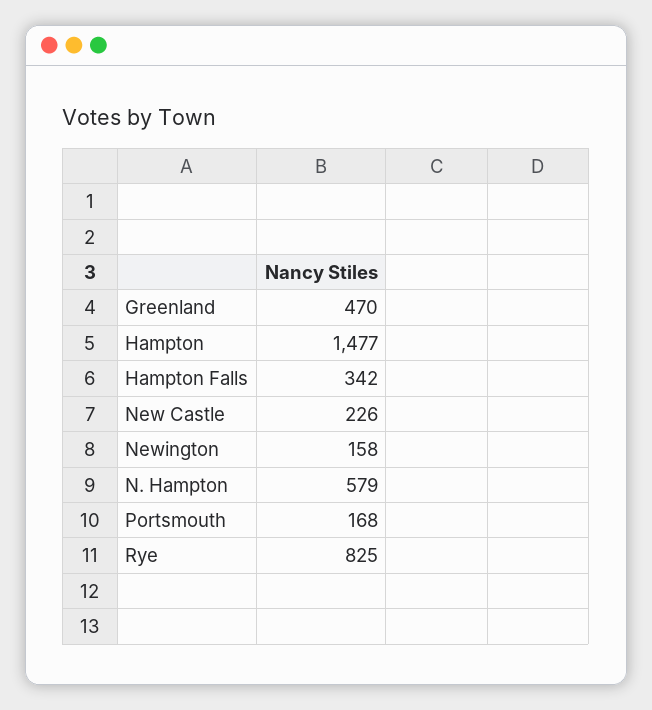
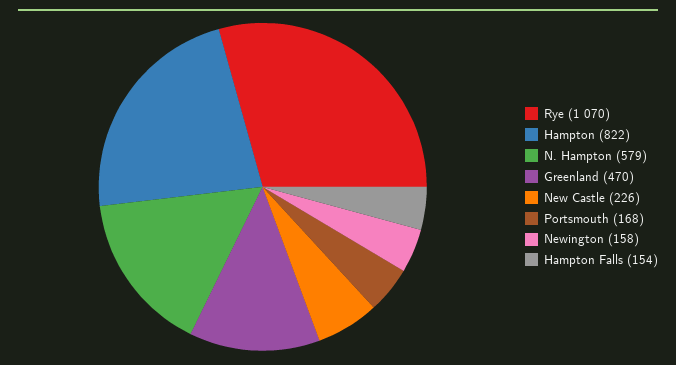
Hampton: 1477 -> 822
Hampton Falls: 342 -> 154
Rye: 825 -> 1070

